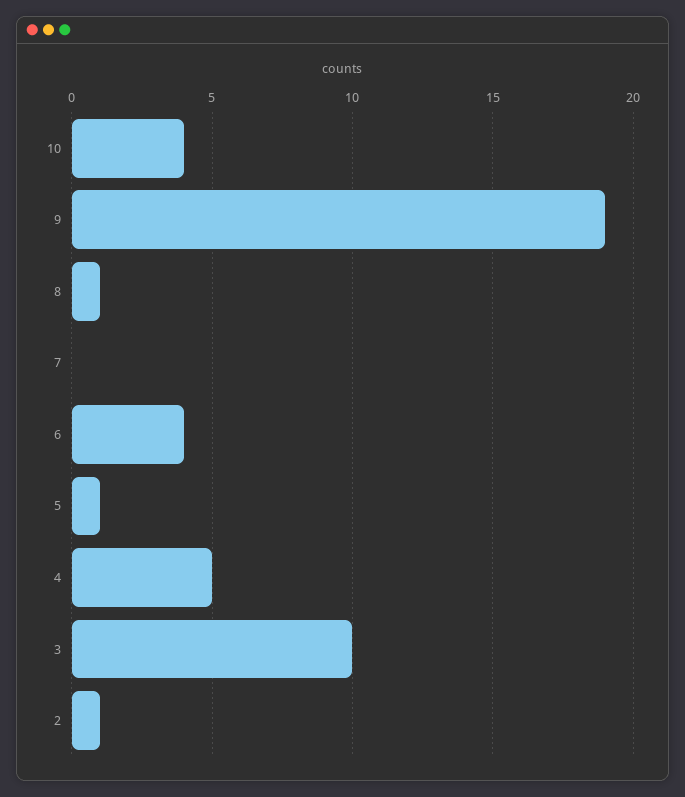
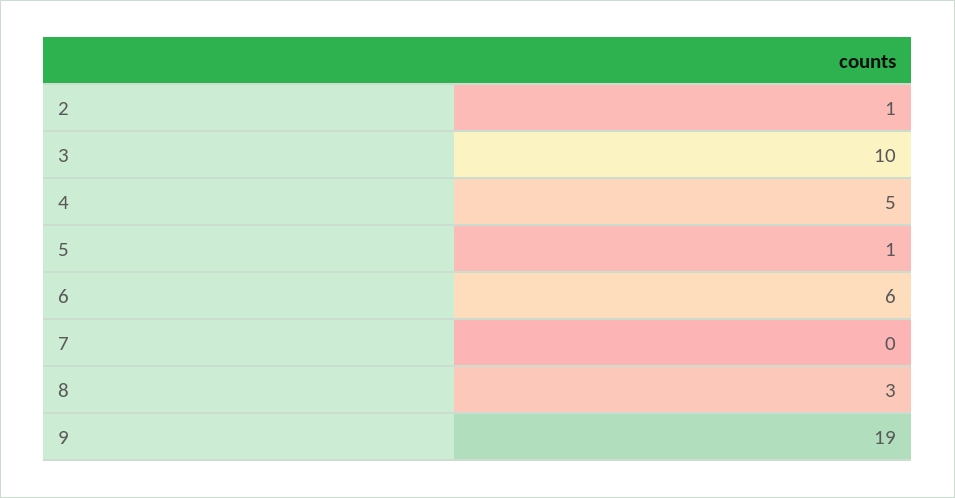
10: 4 -> none
8: 1 -> 3
6: 4 -> 6

